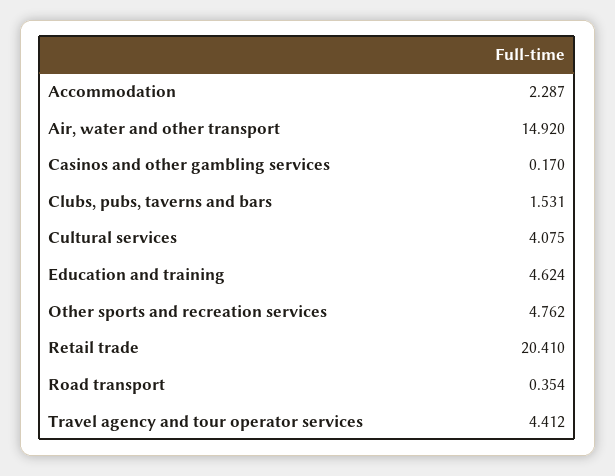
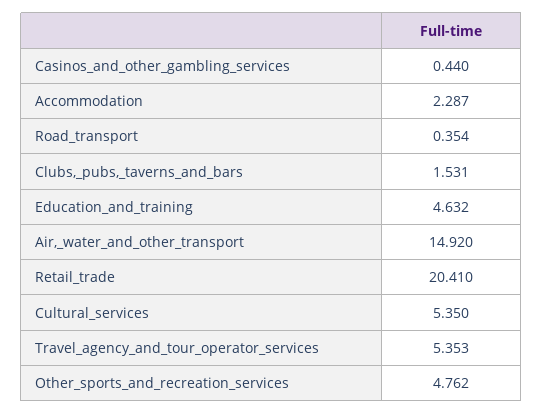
Casinos and other gambling services: 0.17 -> 0.44
Cultural services: 4.075 -> 5.35
Education and training: 4.624 -> 4.632
Travel agency and tour operator services: 4.412 -> 5.353

